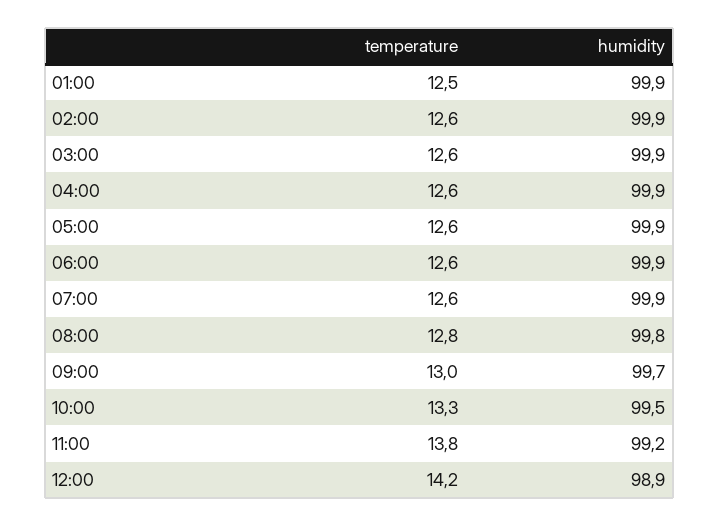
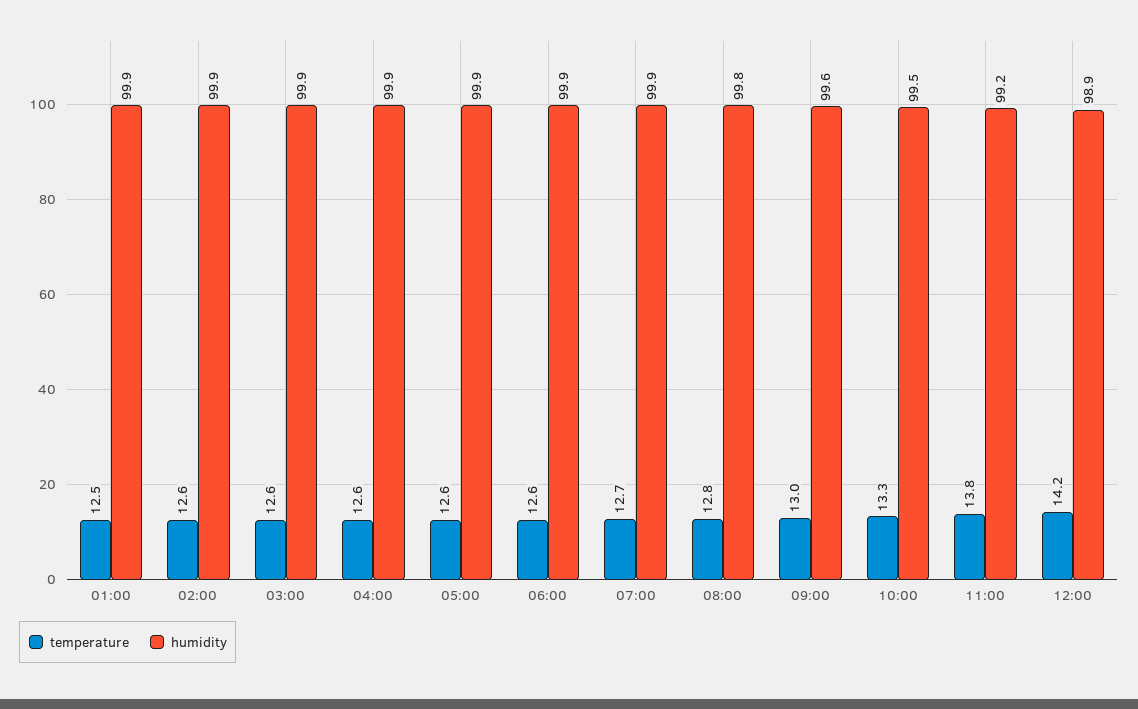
temperature, 07:00: 12.6 -> 12.7
humidity, 09:00: 99.7 -> 99.6

